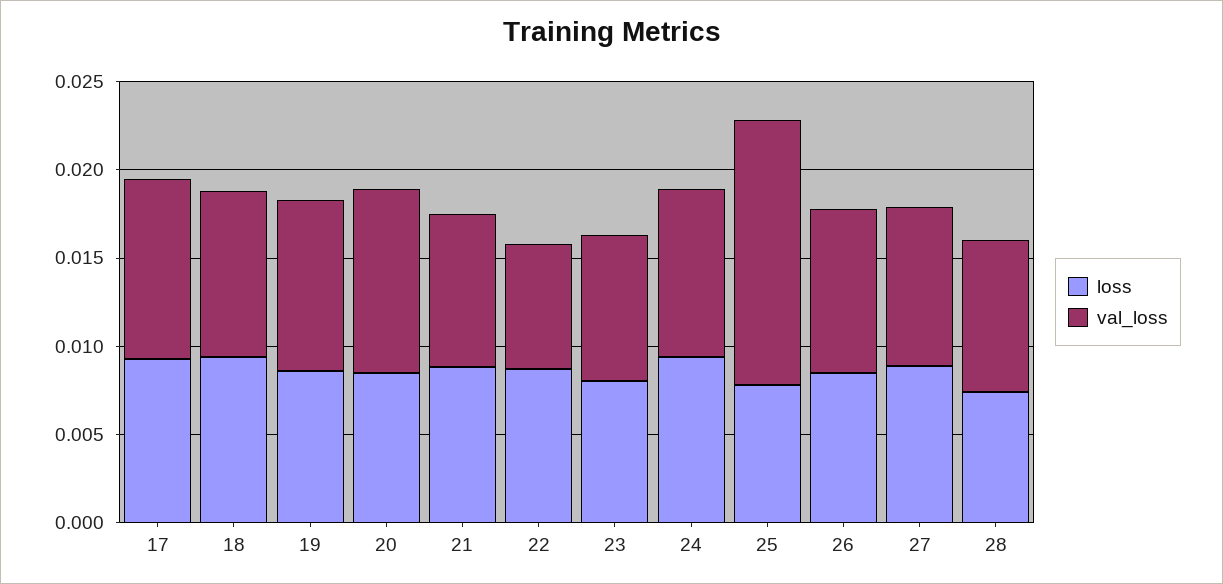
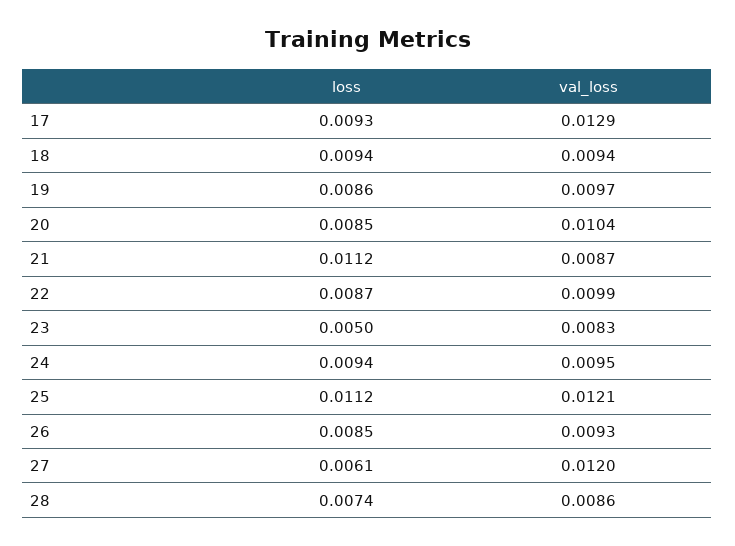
val_loss, 17: 0.01 -> 0.0129
loss, 21: 0.009 -> 0.0112
val_loss, 22: 0.007 -> 0.0099
loss, 23: 0.008 -> 0.005
loss, 25: 0.008 -> 0.0112
val_loss, 25: 0.015 -> 0.0121
loss, 27: 0.009 -> 0.0061
val_loss, 27: 0.009 -> 0.012

